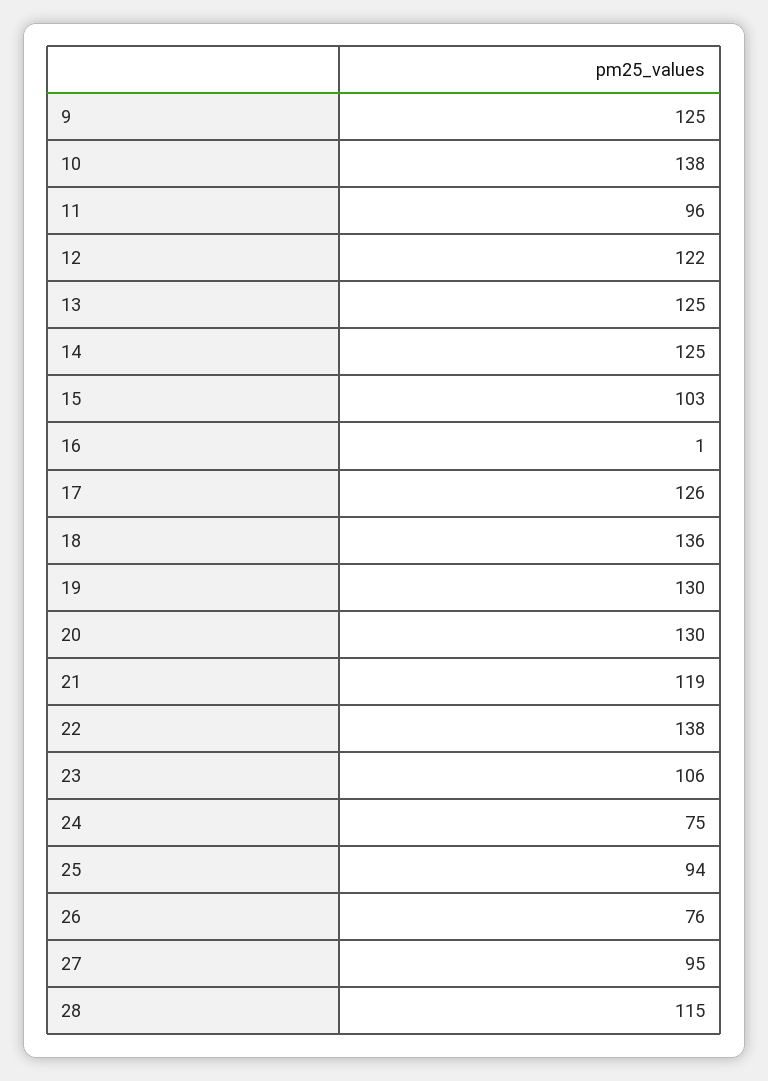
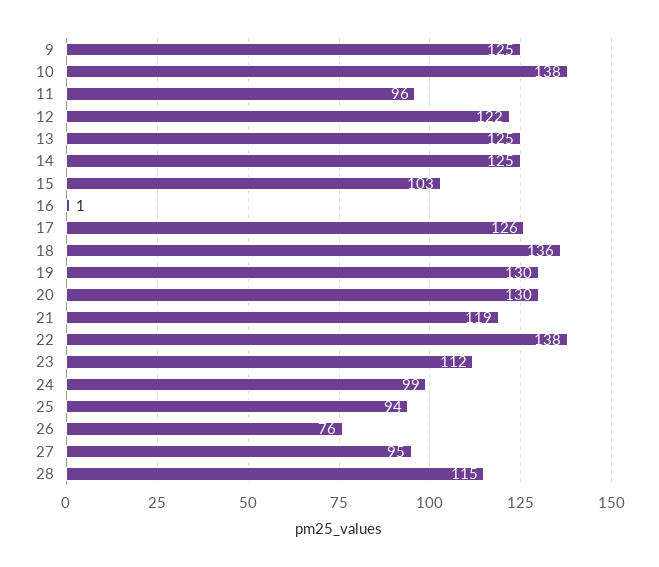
23: 106 -> 112
24: 75 -> 99

